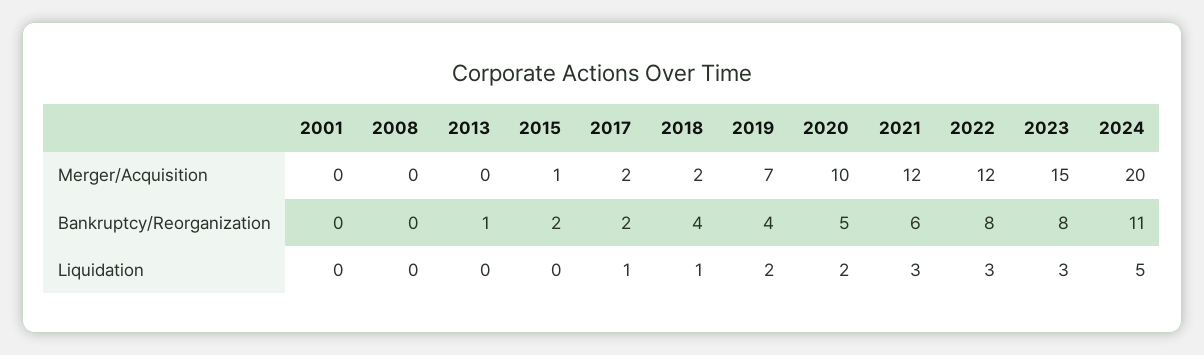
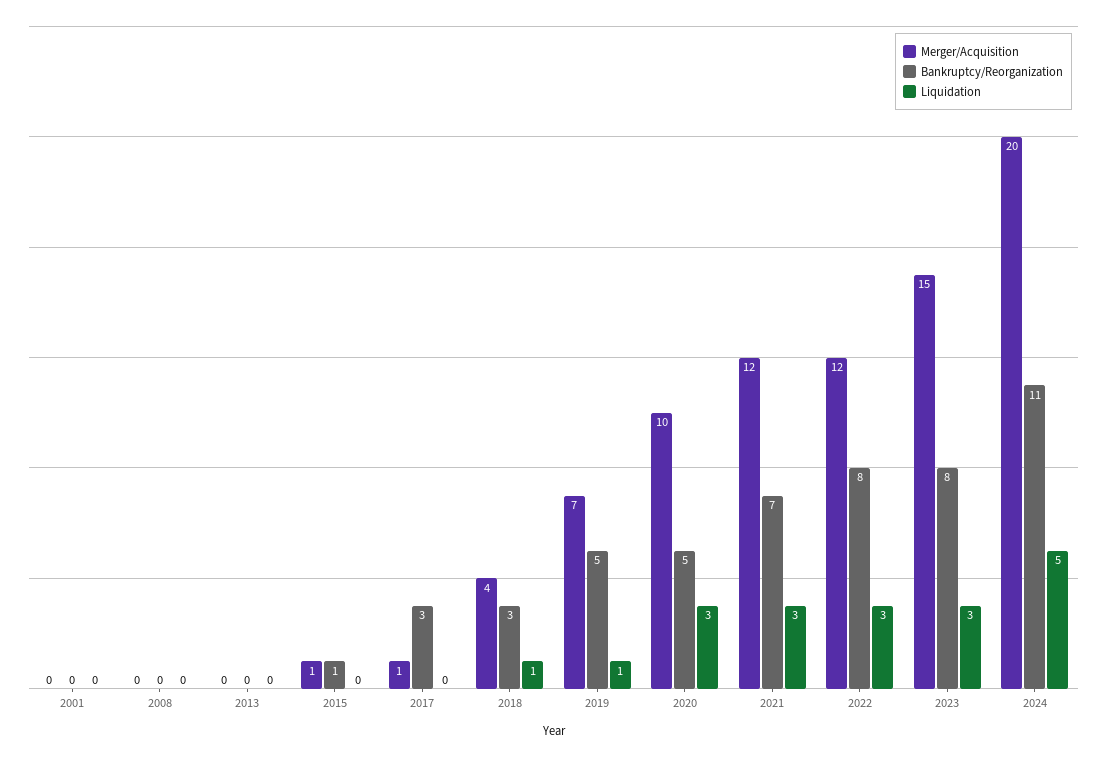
Merger/Acquisition, 2017: 2 -> 1
Merger/Acquisition, 2018: 2 -> 4
Bankruptcy/Reorganization, 2013: 1 -> 0
Bankruptcy/Reorganization, 2015: 2 -> 1
Bankruptcy/Reorganization, 2017: 2 -> 3
Bankruptcy/Reorganization, 2018: 4 -> 3
Bankruptcy/Reorganization, 2019: 4 -> 5
Bankruptcy/Reorganization, 2021: 6 -> 7
Liquidation, 2017: 1 -> 0
Liquidation, 2019: 2 -> 1
Liquidation, 2020: 2 -> 3

